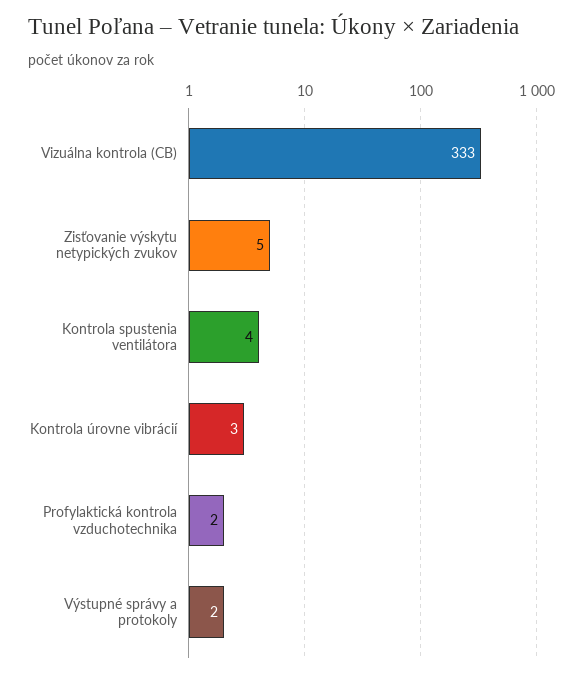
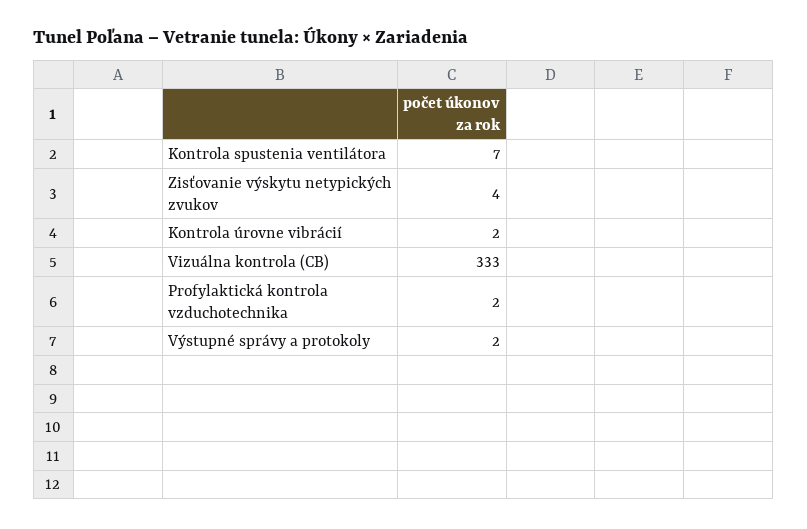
Zisťovanie výskytu netypických zvukov: 5 -> 4
Kontrola spustenia ventilátora: 4 -> 7
Kontrola úrovne vibrácií: 3 -> 2

